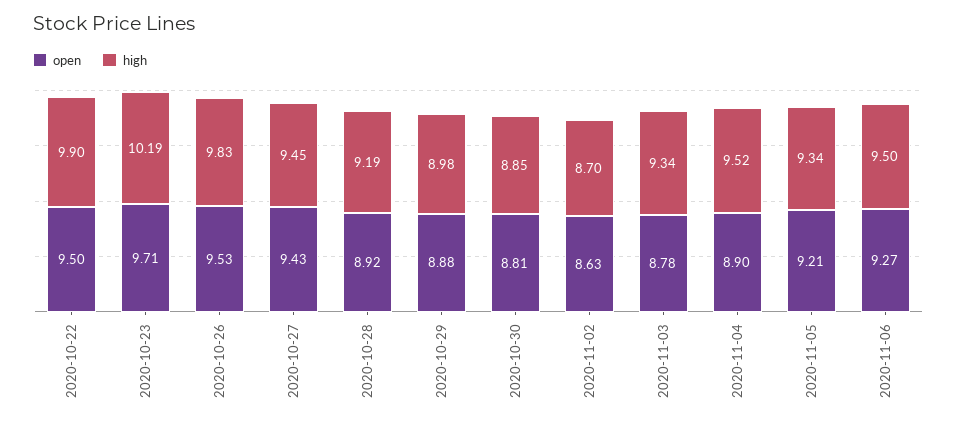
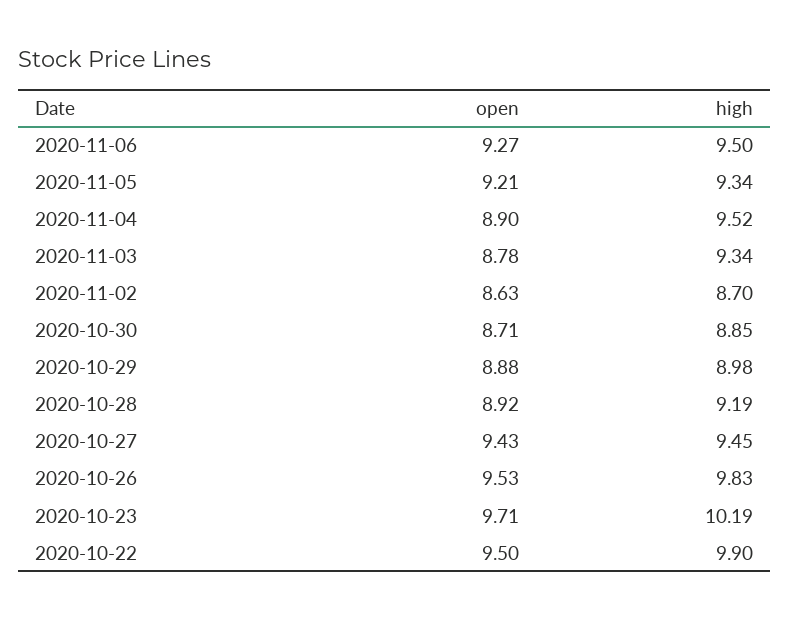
open, 2020-10-30: 8.81 -> 8.71

